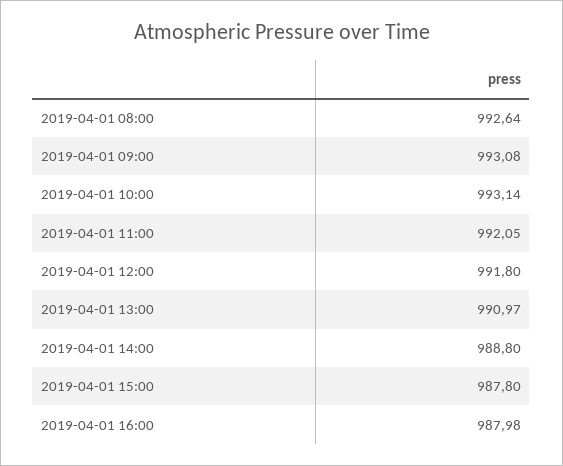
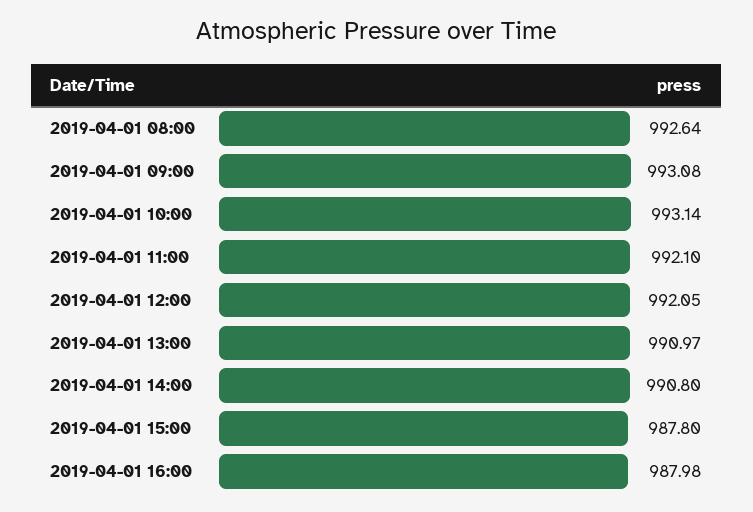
2019-04-01 11:00: 992.05 -> 992.1
2019-04-01 12:00: 991.8 -> 992.05
2019-04-01 14:00: 988.8 -> 990.8

